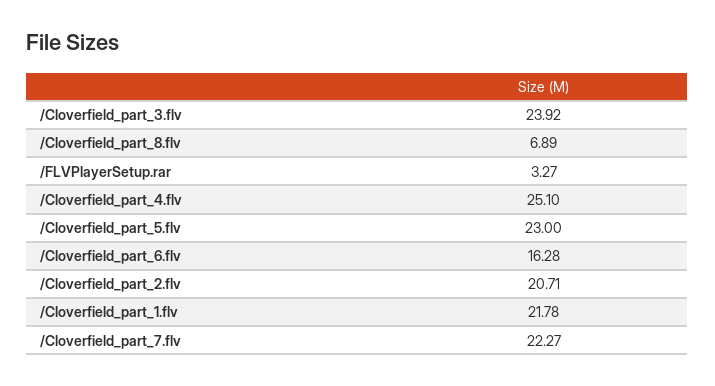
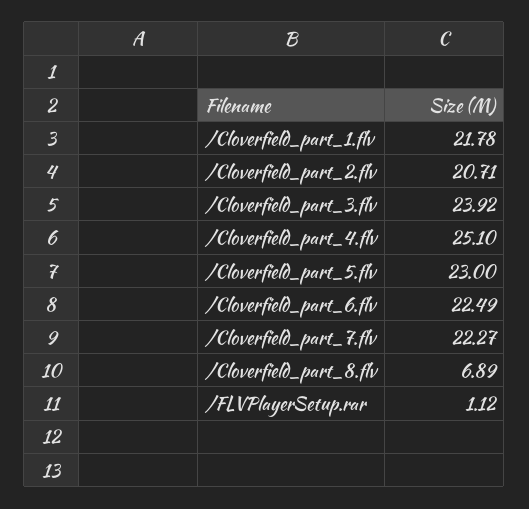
/FLVPlayerSetup.rar: 3.27 -> 1.12
/Cloverfield_part_6.flv: 16.28 -> 22.49

